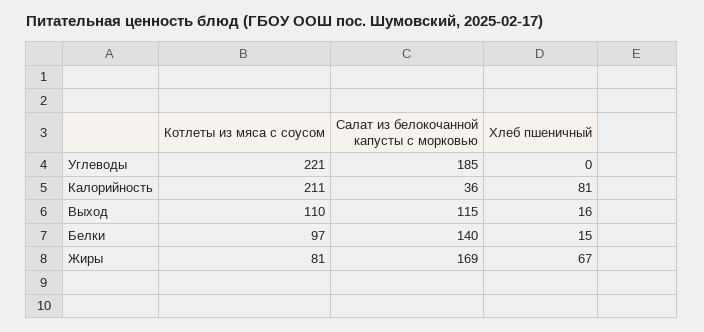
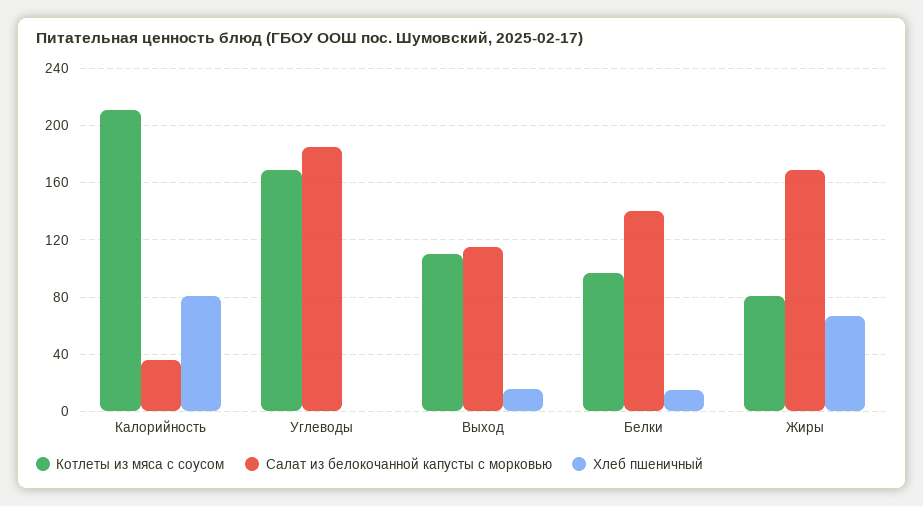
Котлеты из мяса с соусом, Углеводы: 221 -> 170

